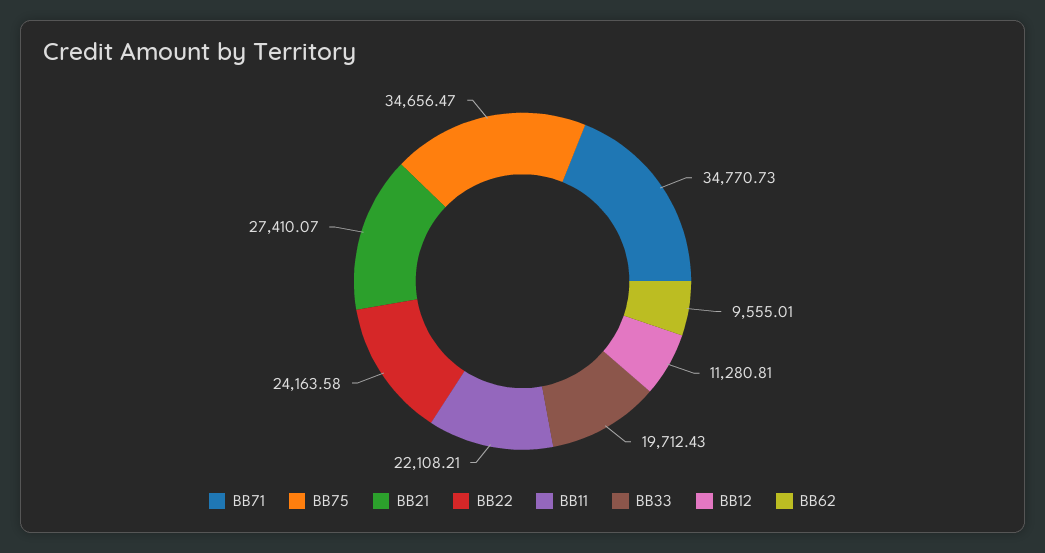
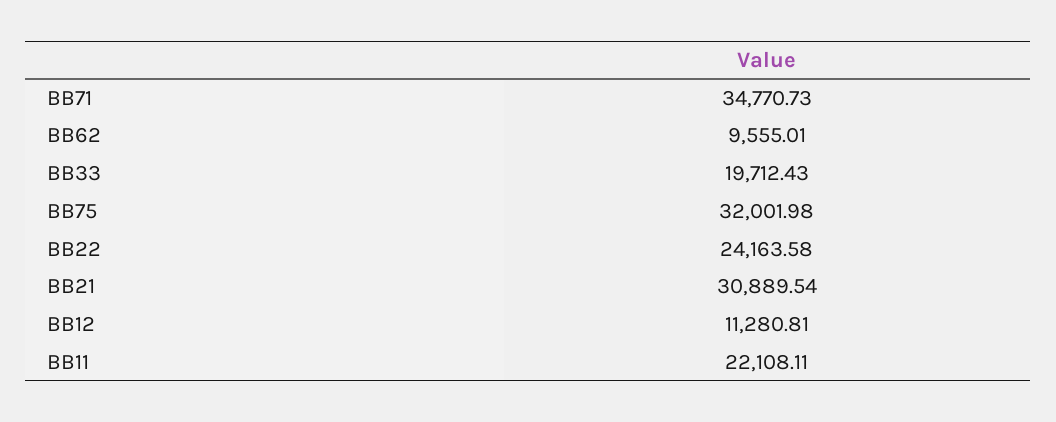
BB75: 34656.47 -> 32001.98
BB21: 27410.07 -> 30889.54
BB11: 22108.21 -> 22108.11

